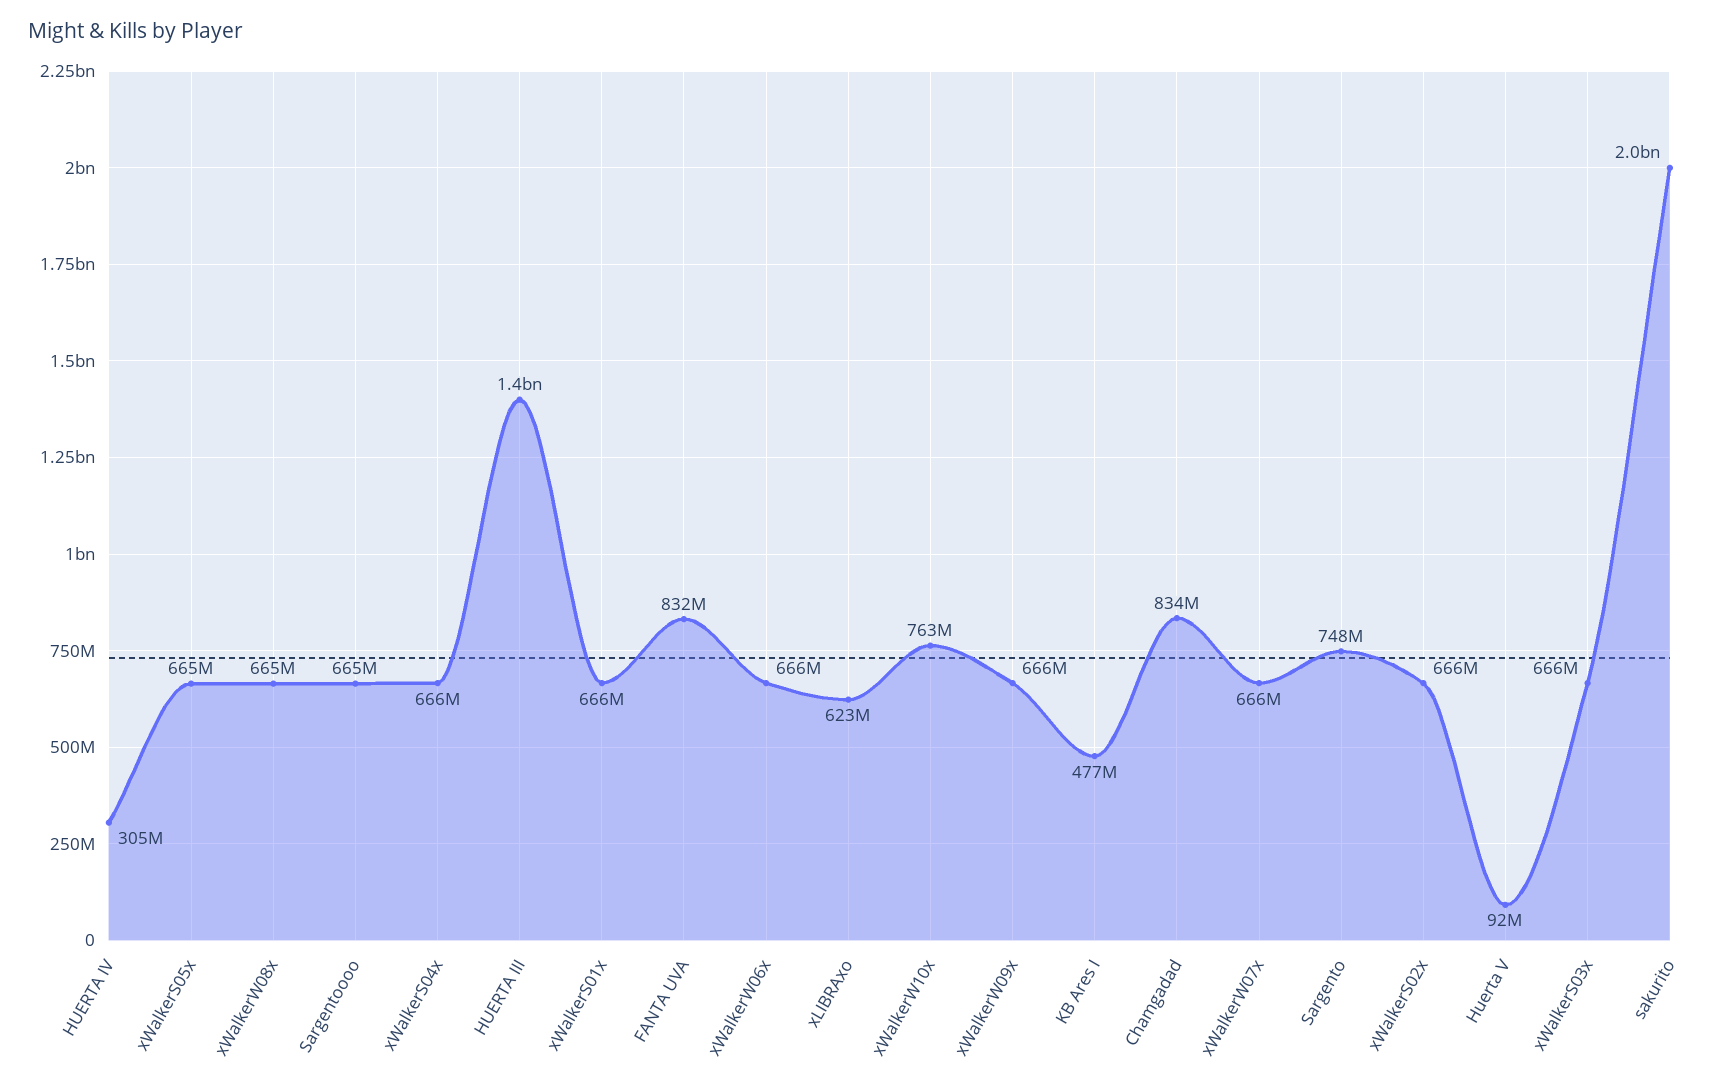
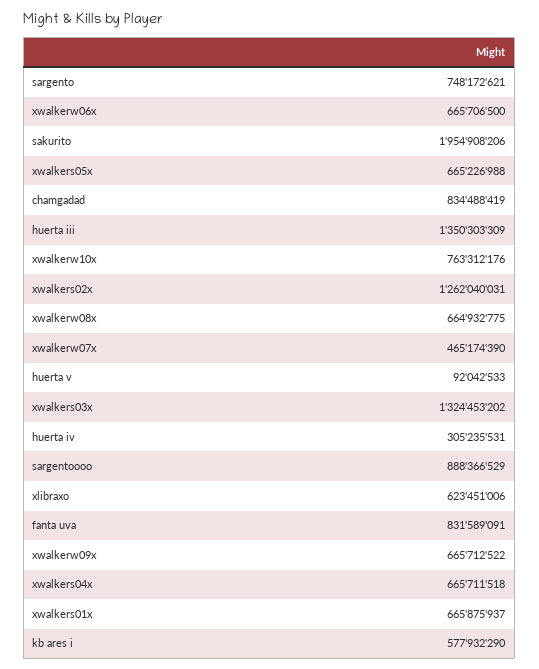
Sargentoooo: 665000000 -> 888366529
KB Ares I: 477000000 -> 577932290
xWalkerW07x: 666000000 -> 465174390
xWalkerS02x: 666000000 -> 1262040031
xWalkerS03x: 666000000 -> 1324453202

